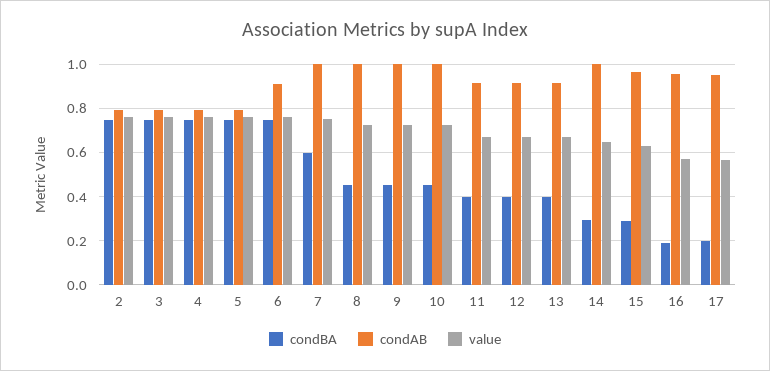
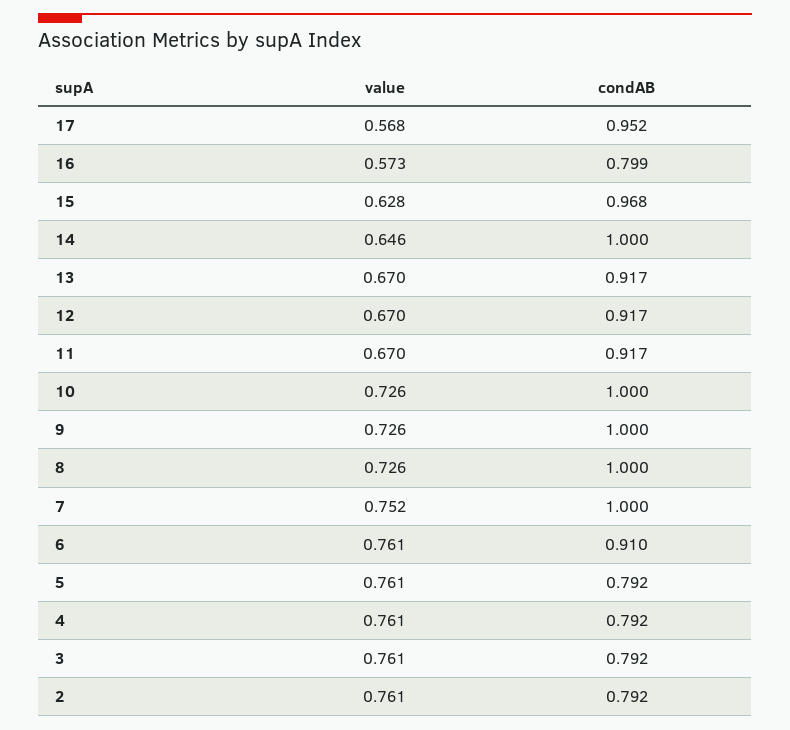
condBA, 2: 0.75 -> none
condBA, 3: 0.75 -> none
condBA, 4: 0.75 -> none
condBA, 5: 0.75 -> none
condBA, 6: 0.75 -> none
condBA, 7: 0.6 -> none
condBA, 8: 0.45 -> none
condBA, 9: 0.45 -> none
condBA, 10: 0.45 -> none
condBA, 11: 0.4 -> none
condBA, 12: 0.4 -> none
condBA, 13: 0.4 -> none
condBA, 14: 0.3 -> none
condBA, 15: 0.3 -> none
condBA, 16: 0.2 -> none
condAB, 16: 0.95 -> 0.799
condBA, 17: 0.2 -> none

